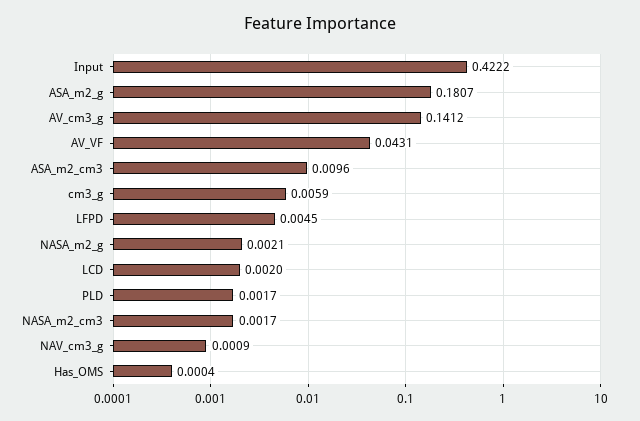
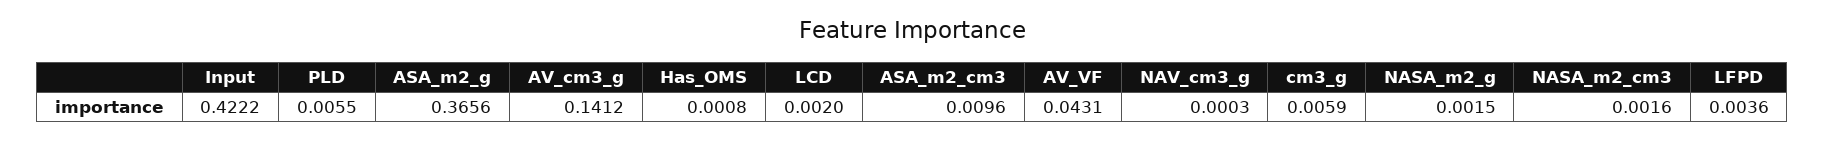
ASA_m2_g: 0.1807 -> 0.3656
LFPD: 0.0045 -> 0.0036
NASA_m2_g: 0.0021 -> 0.0015
PLD: 0.0017 -> 0.0055
NASA_m2_cm3: 0.0017 -> 0.0016
NAV_cm3_g: 0.0009 -> 0.0003
Has_OMS: 0.0004 -> 0.0008

